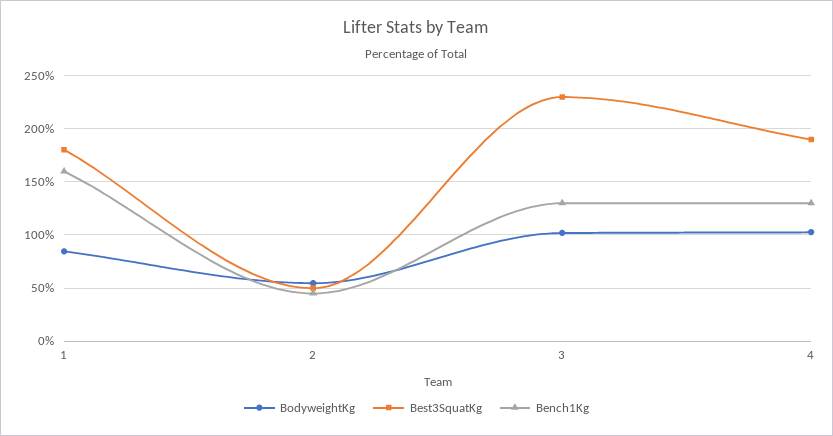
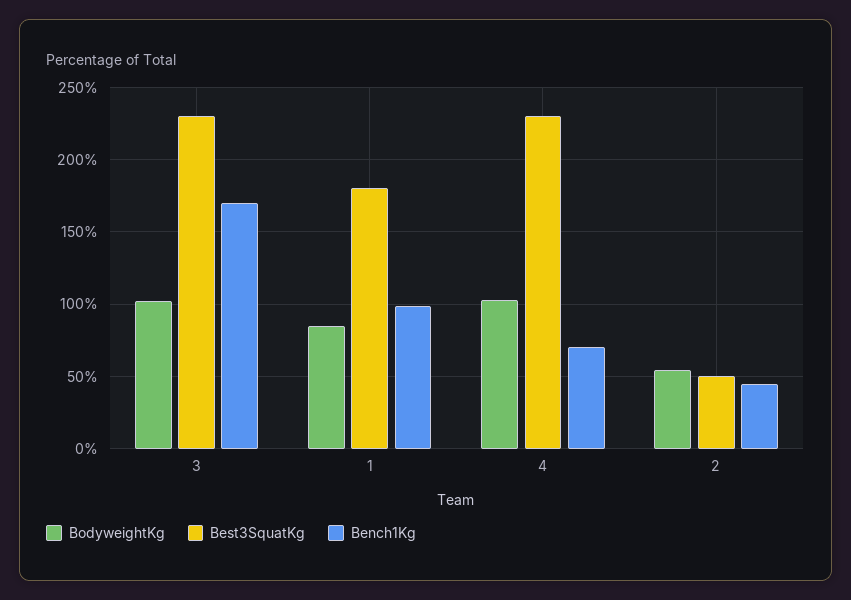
Bench1Kg, 1: 160 -> 100
Bench1Kg, 3: 130 -> 170
Best3SquatKg, 4: 190 -> 230
Bench1Kg, 4: 130 -> 70

